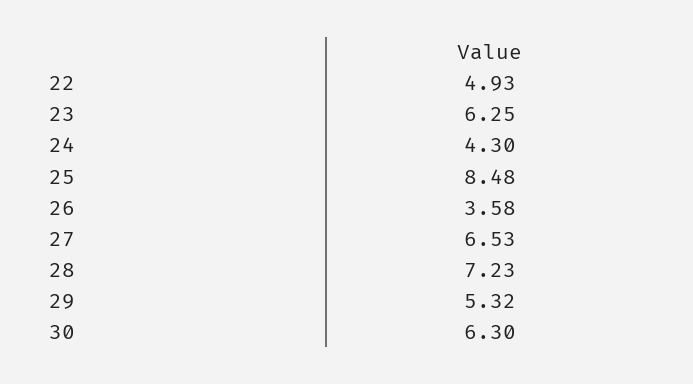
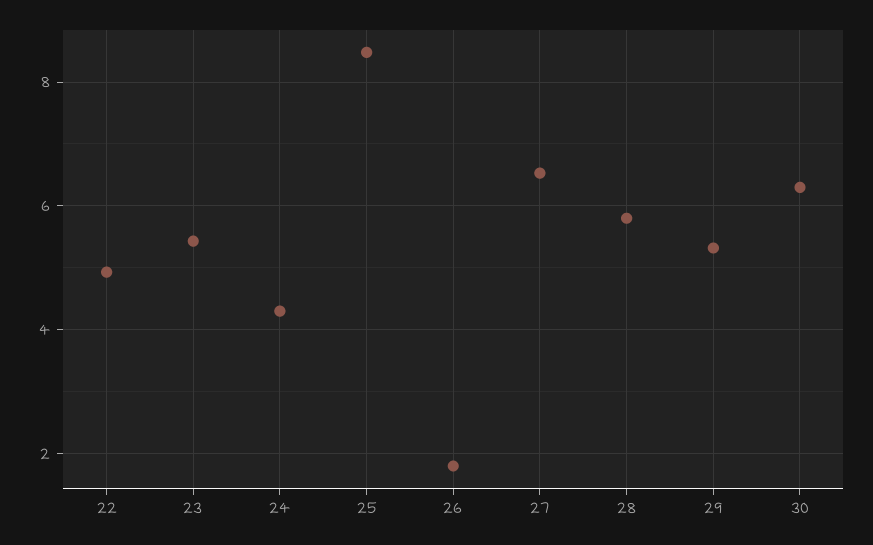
23: 6.25 -> 5.4
26: 3.58 -> 1.8
28: 7.23 -> 5.8

